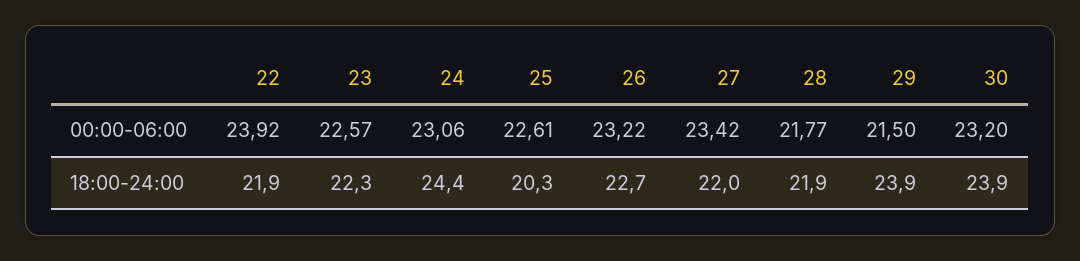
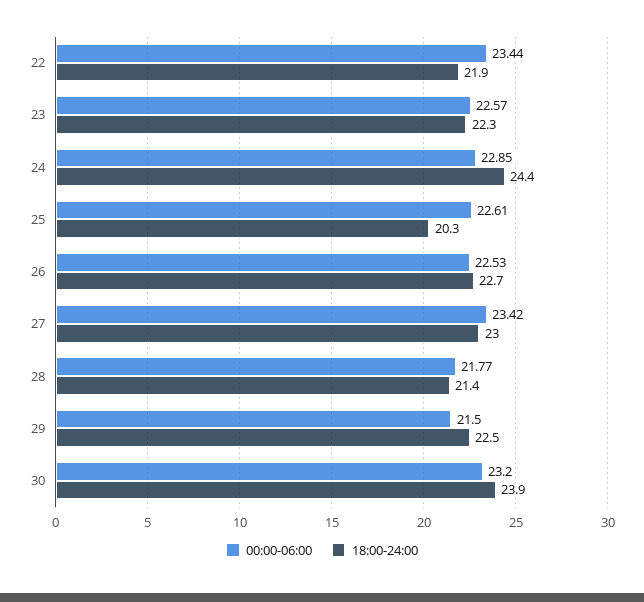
00:00-06:00, 22: 23.92 -> 23.44
00:00-06:00, 24: 23.06 -> 22.85
00:00-06:00, 26: 23.22 -> 22.53
18:00-24:00, 27: 22 -> 23
18:00-24:00, 28: 21.9 -> 21.4
18:00-24:00, 29: 23.9 -> 22.5

